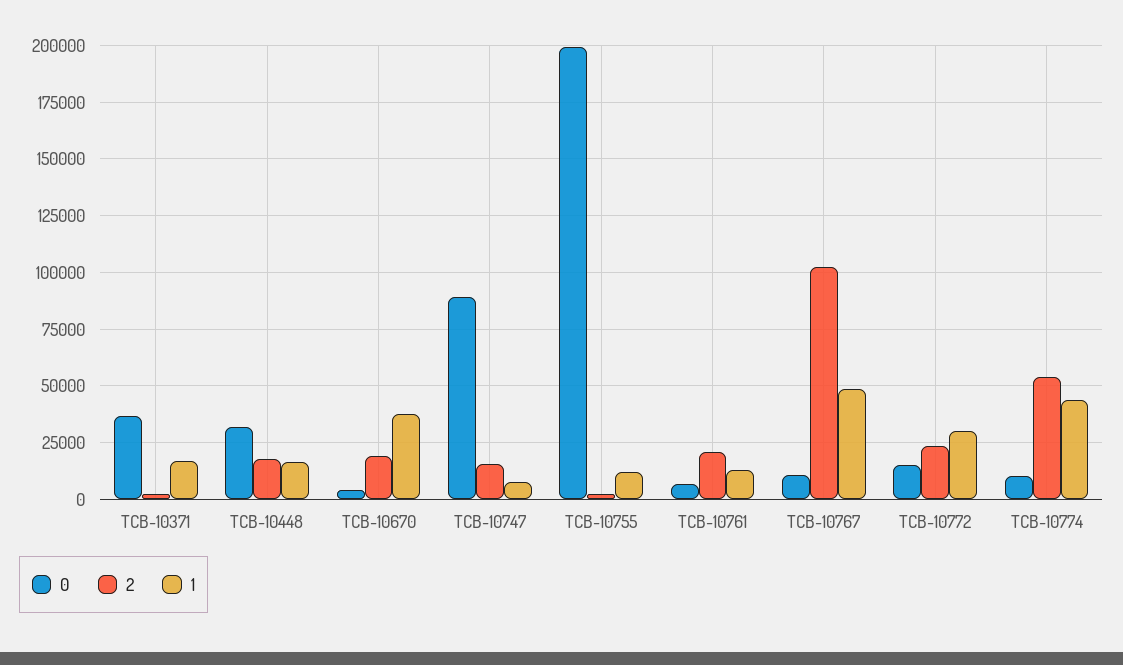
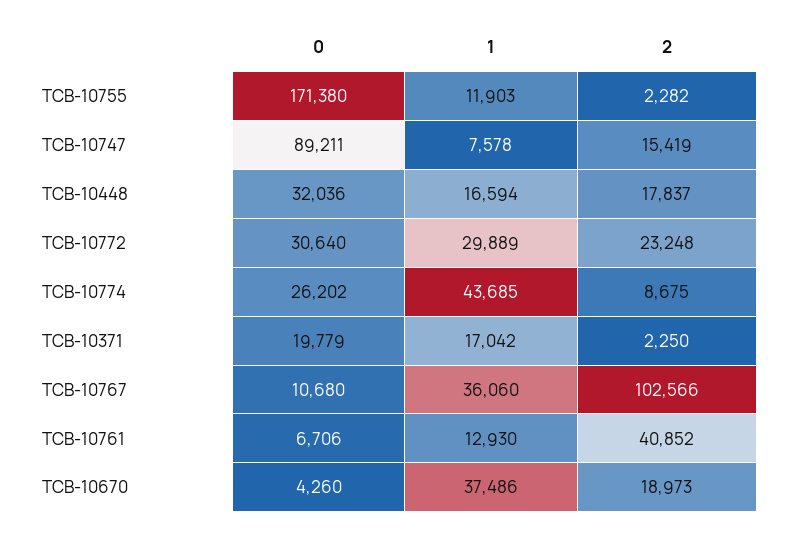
0, TCB-10371: 35000 -> 19779
0, TCB-10755: 200000 -> 171380
2, TCB-10761: 20000 -> 40852
1, TCB-10767: 50000 -> 36060
0, TCB-10772: 15000 -> 30640
0, TCB-10774: 10000 -> 26202
2, TCB-10774: 55000 -> 8675

